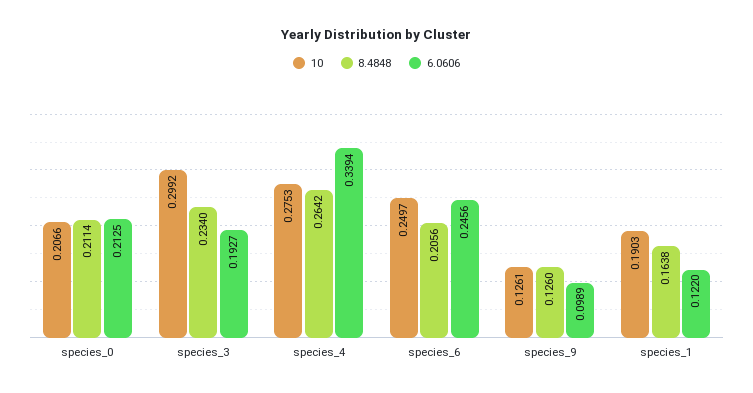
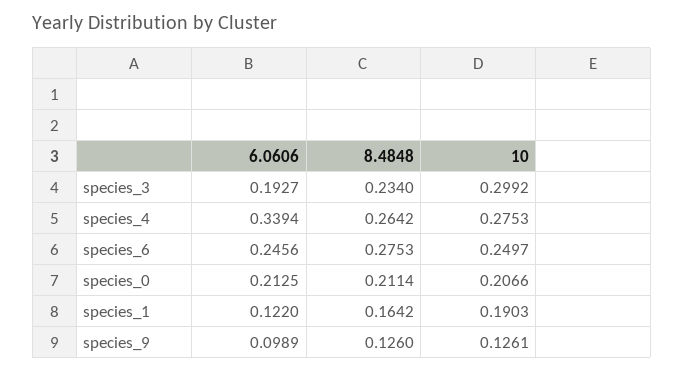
8.4848, species_6: 0.2056 -> 0.2753
8.4848, species_1: 0.1638 -> 0.1642

